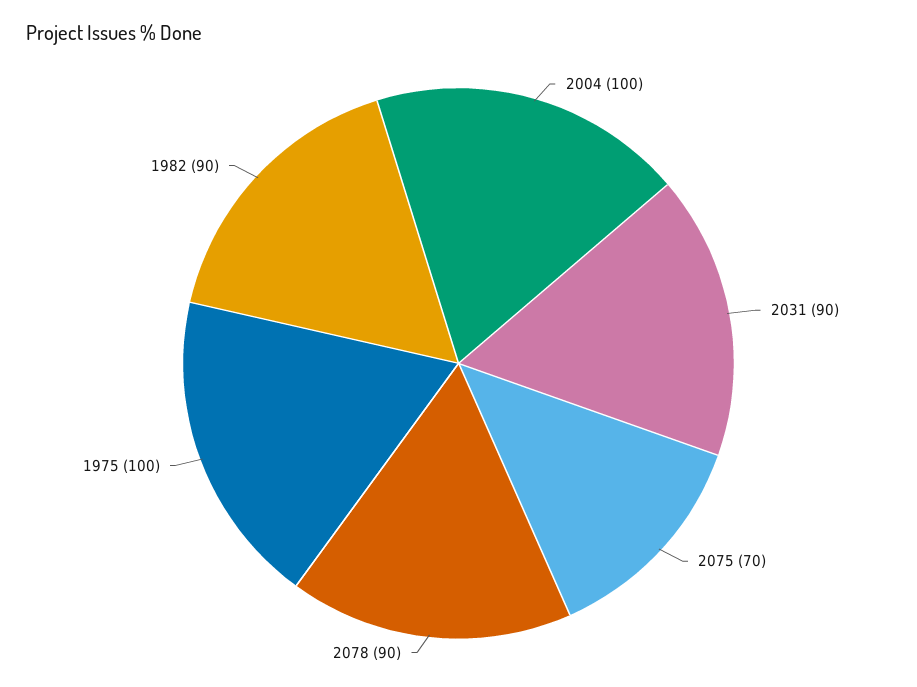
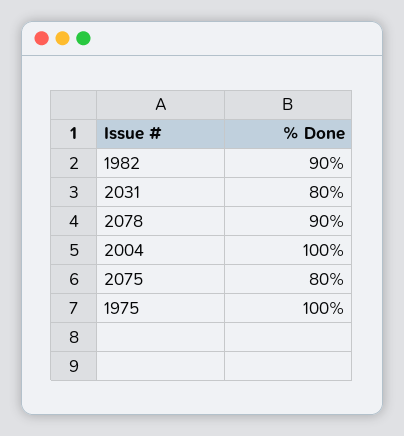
2031: 90 -> 80
2075: 70 -> 80

